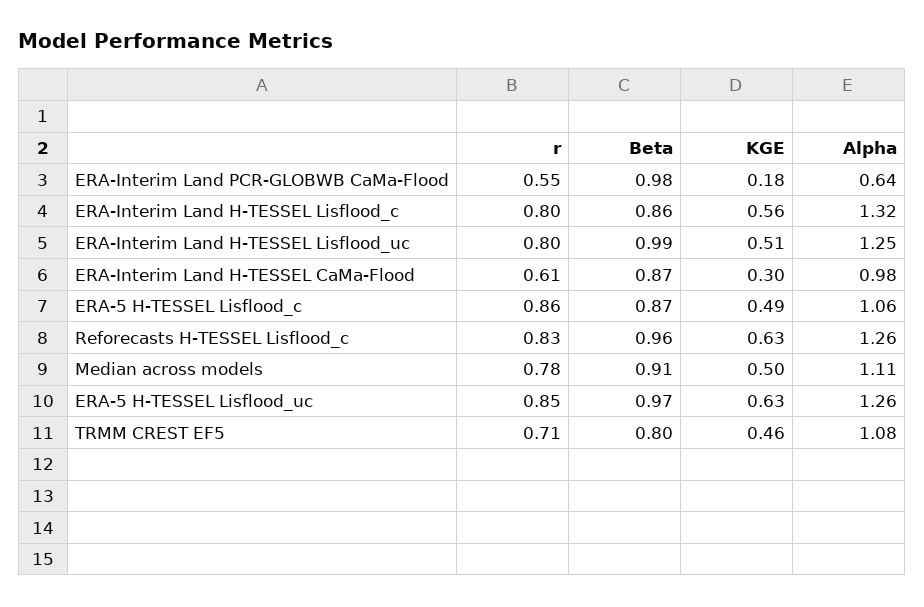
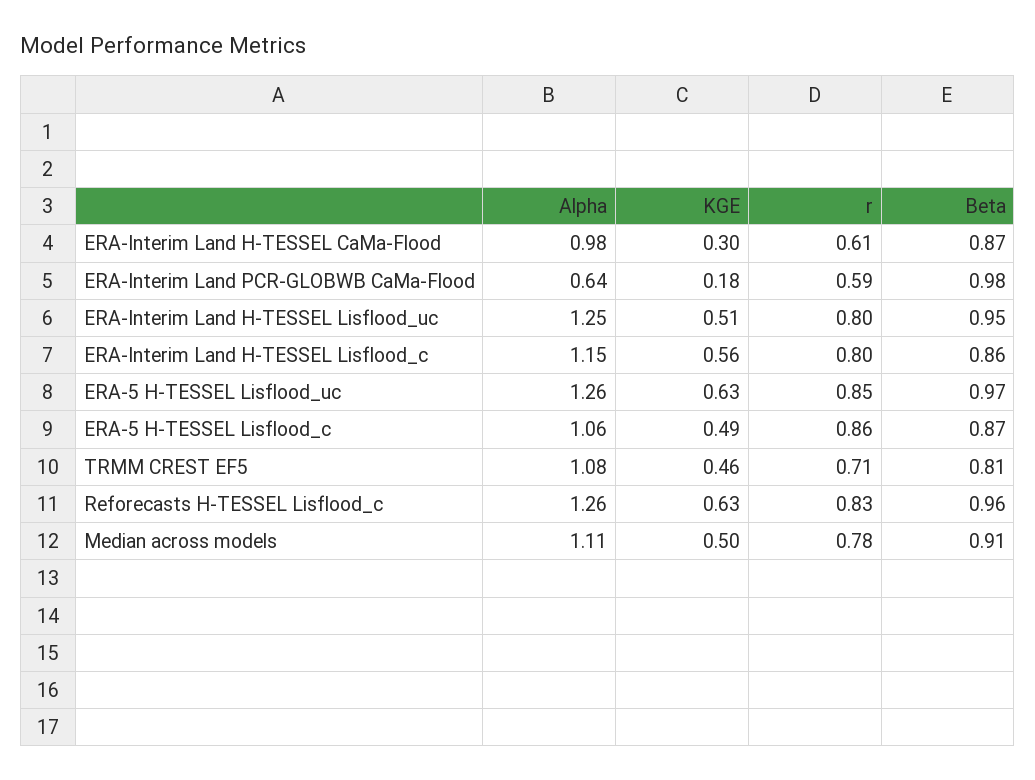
r, ERA-Interim Land PCR-GLOBWB CaMa-Flood: 0.55 -> 0.59
Alpha, ERA-Interim Land H-TESSEL Lisflood_c: 1.32 -> 1.15
Beta, ERA-Interim Land H-TESSEL Lisflood_uc: 0.99 -> 0.95
Beta, TRMM CREST EF5: 0.8 -> 0.81

